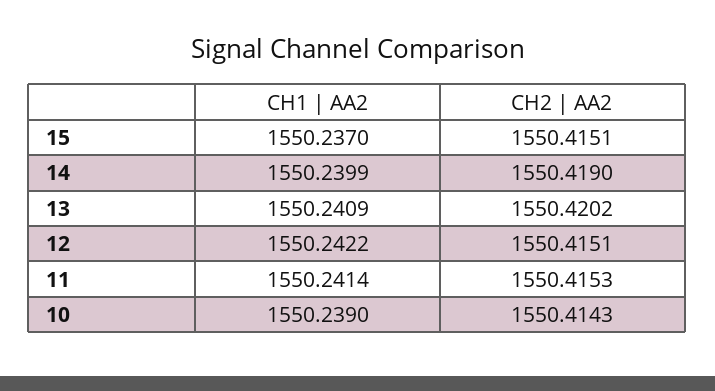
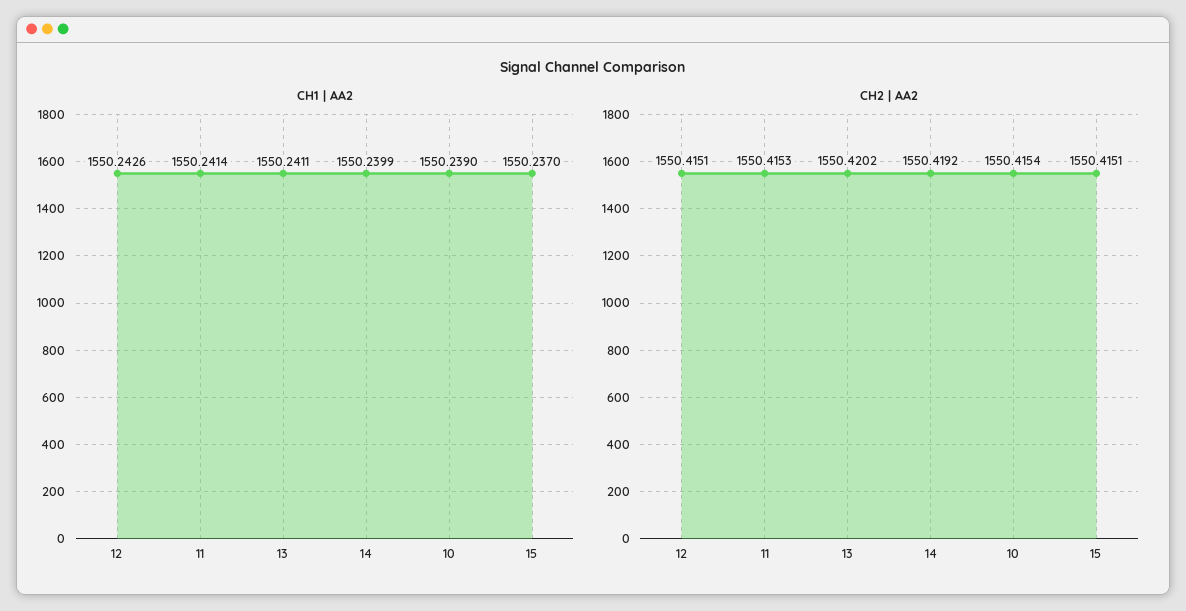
CH2 | AA2, 14: 1550.419 -> 1550.4192
CH1 | AA2, 13: 1550.2409 -> 1550.2411
CH1 | AA2, 12: 1550.2422 -> 1550.2426
CH2 | AA2, 10: 1550.4143 -> 1550.4154

